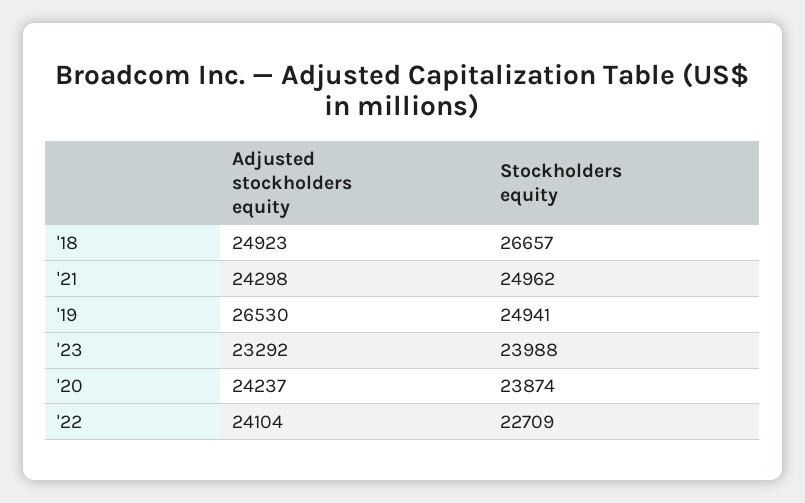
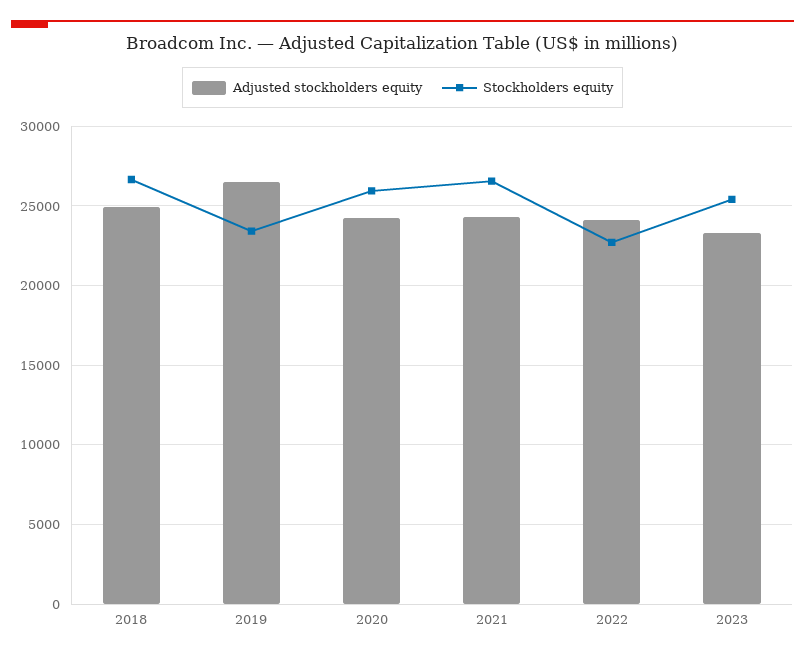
Stockholders equity, '21: 24962 -> 26500
Stockholders equity, '19: 24941 -> 23500
Stockholders equity, '23: 23988 -> 25500
Stockholders equity, '20: 23874 -> 26000

